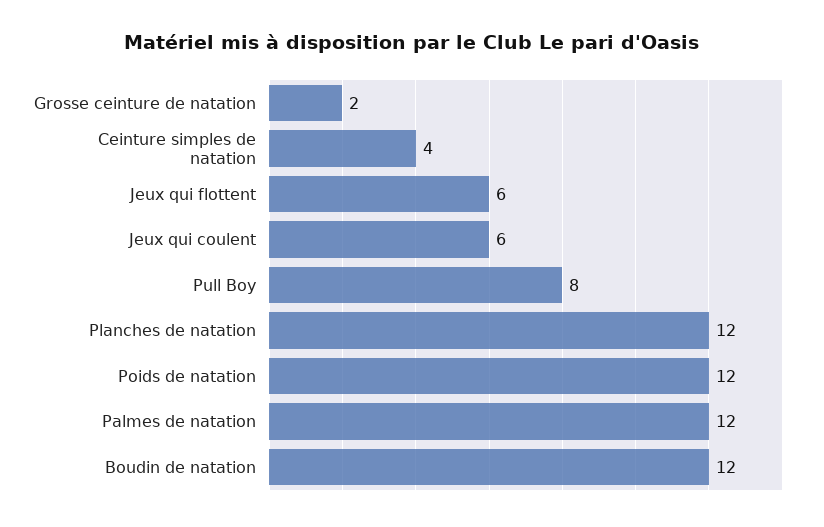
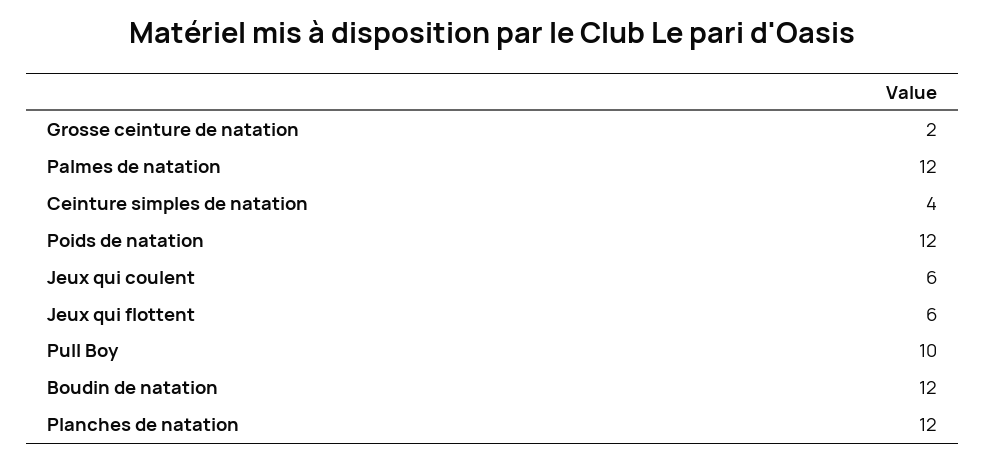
Pull Boy: 8 -> 10

